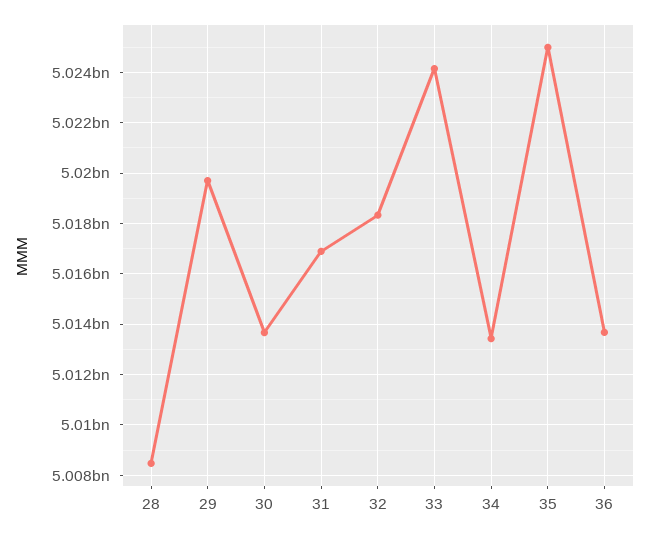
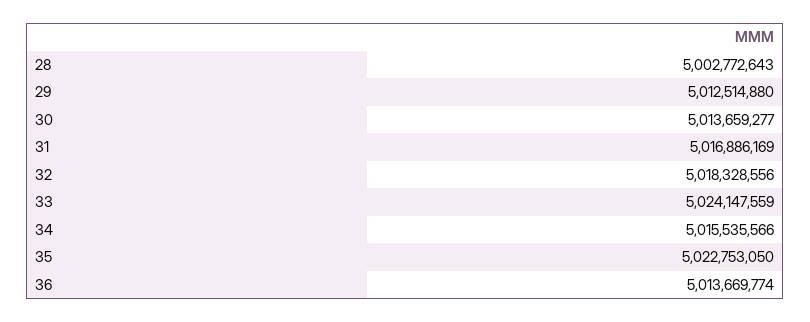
28: 5008500000 -> 5002772643
29: 5019750000 -> 5012514880
34: 5013500000 -> 5015535566
35: 5025000000 -> 5022753050

